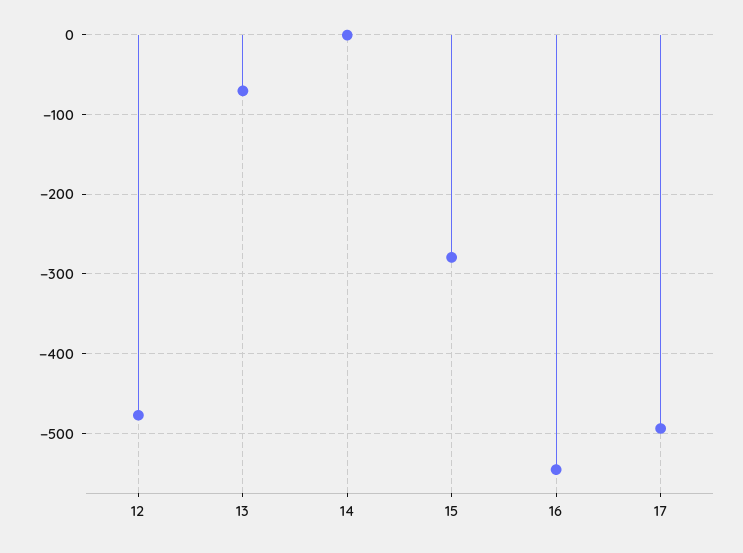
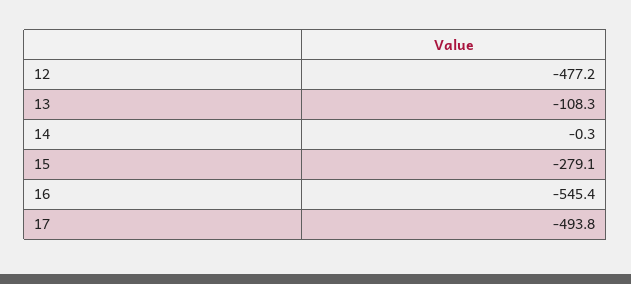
13: -70 -> -108.3

